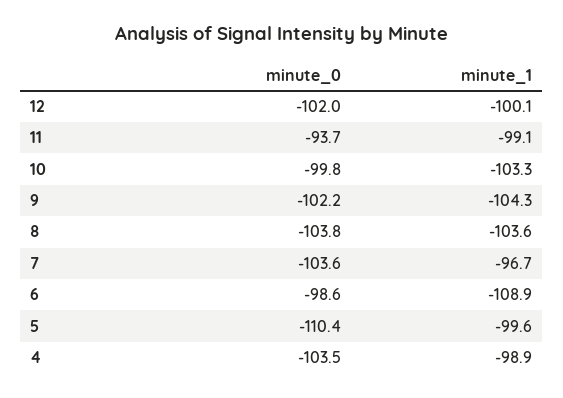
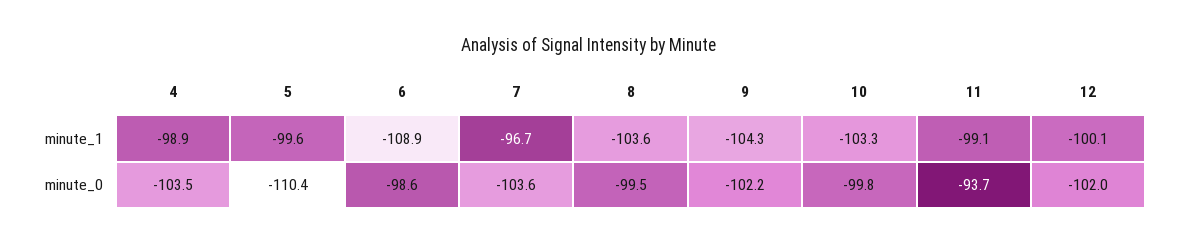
minute_0, 8: -103.8 -> -99.5

